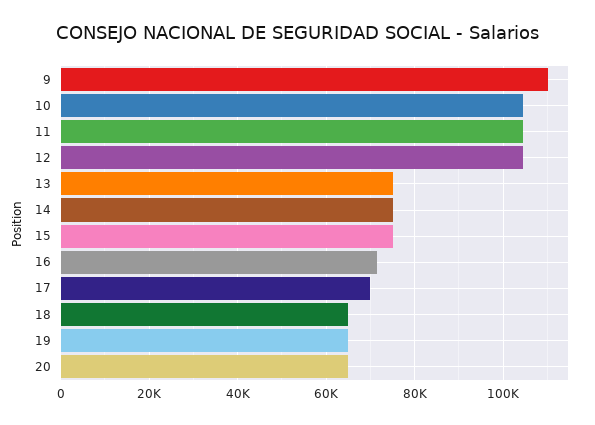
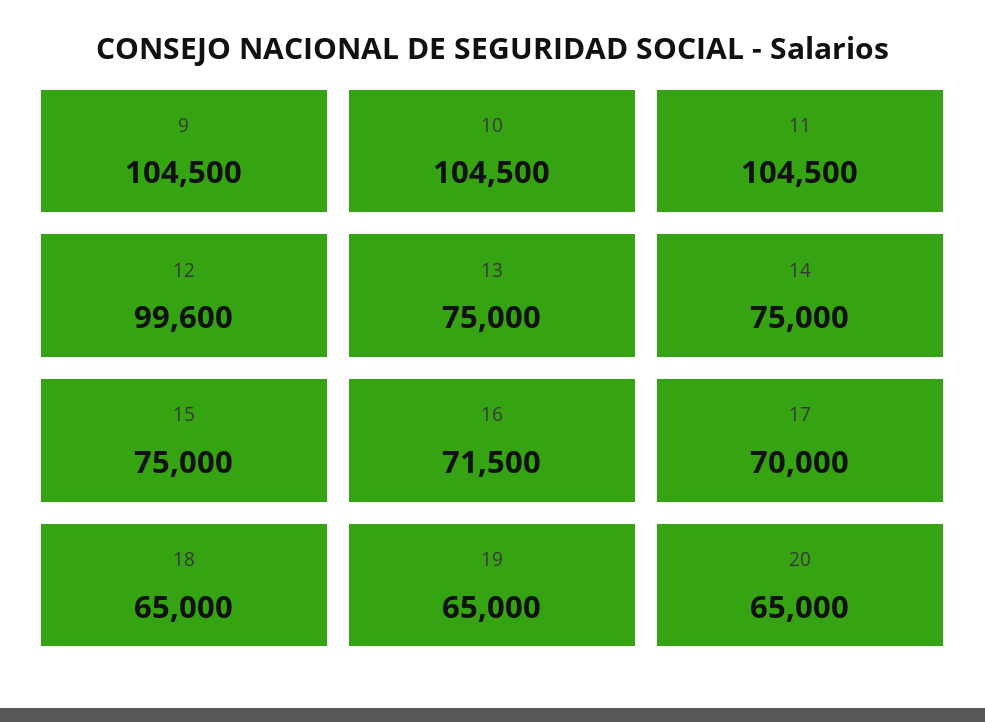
9: 110000 -> 104500
12: 104000 -> 99600

